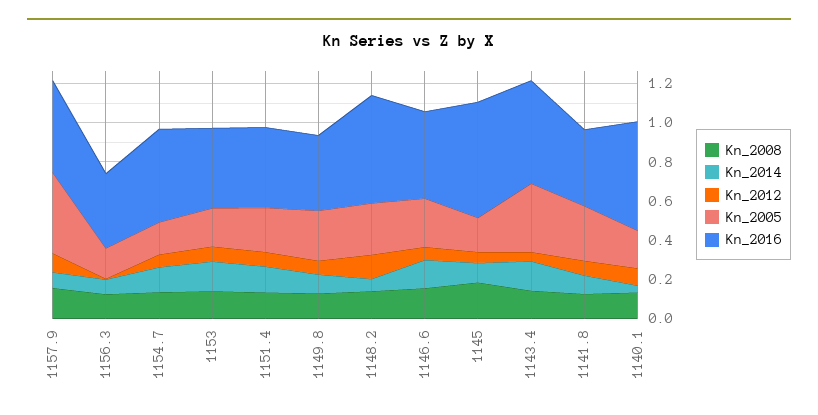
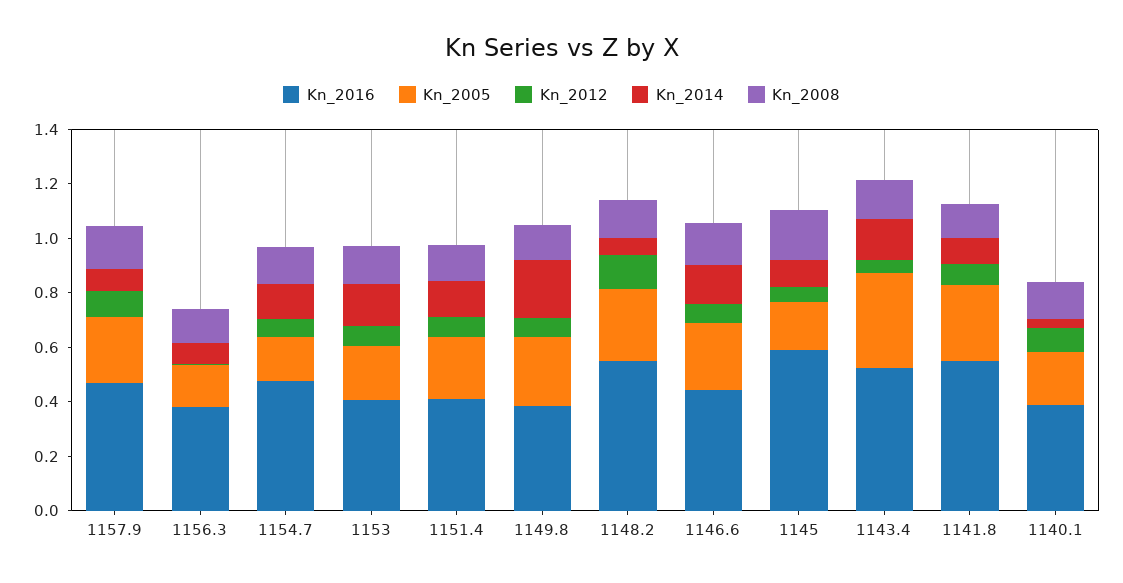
Kn_2005, 1157.9: 0.4 -> 0.25
Kn_2014, 1149.8: 0.1 -> 0.2
Kn_2016, 1141.8: 0.4 -> 0.55
Kn_2016, 1140.1: 0.55 -> 0.4

